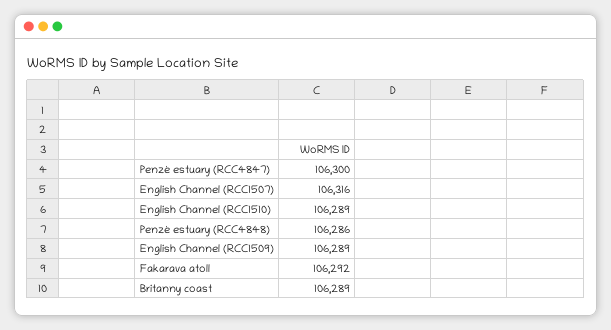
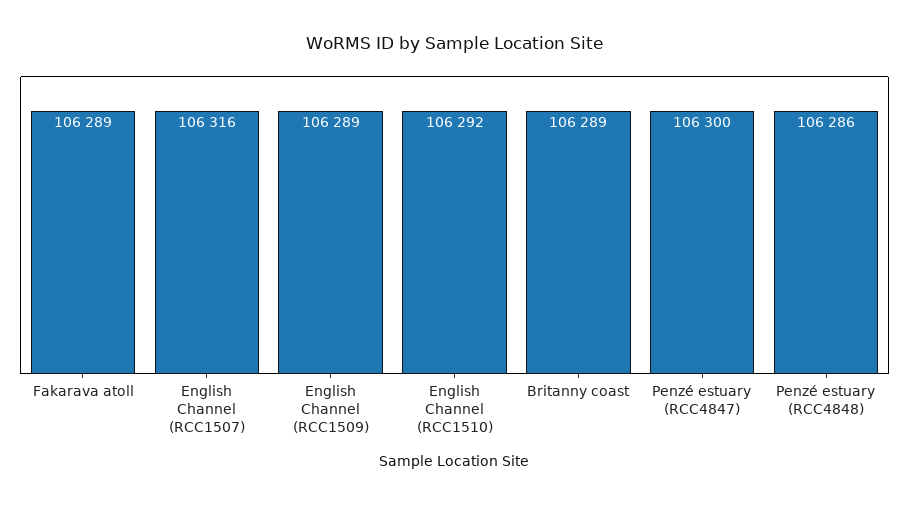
English Channel (RCC1510): 106289 -> 106292
Fakarava atoll: 106292 -> 106289

